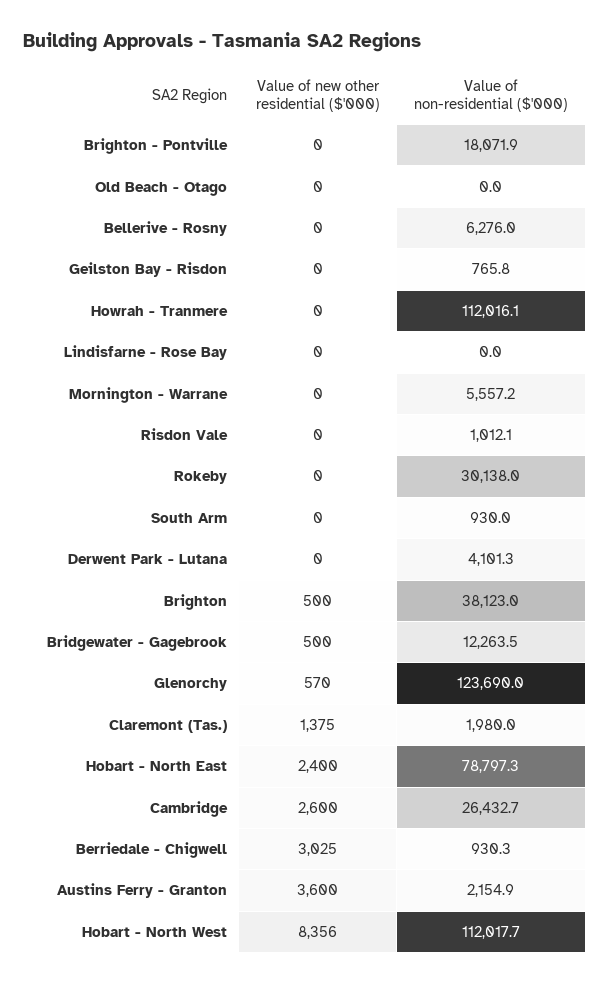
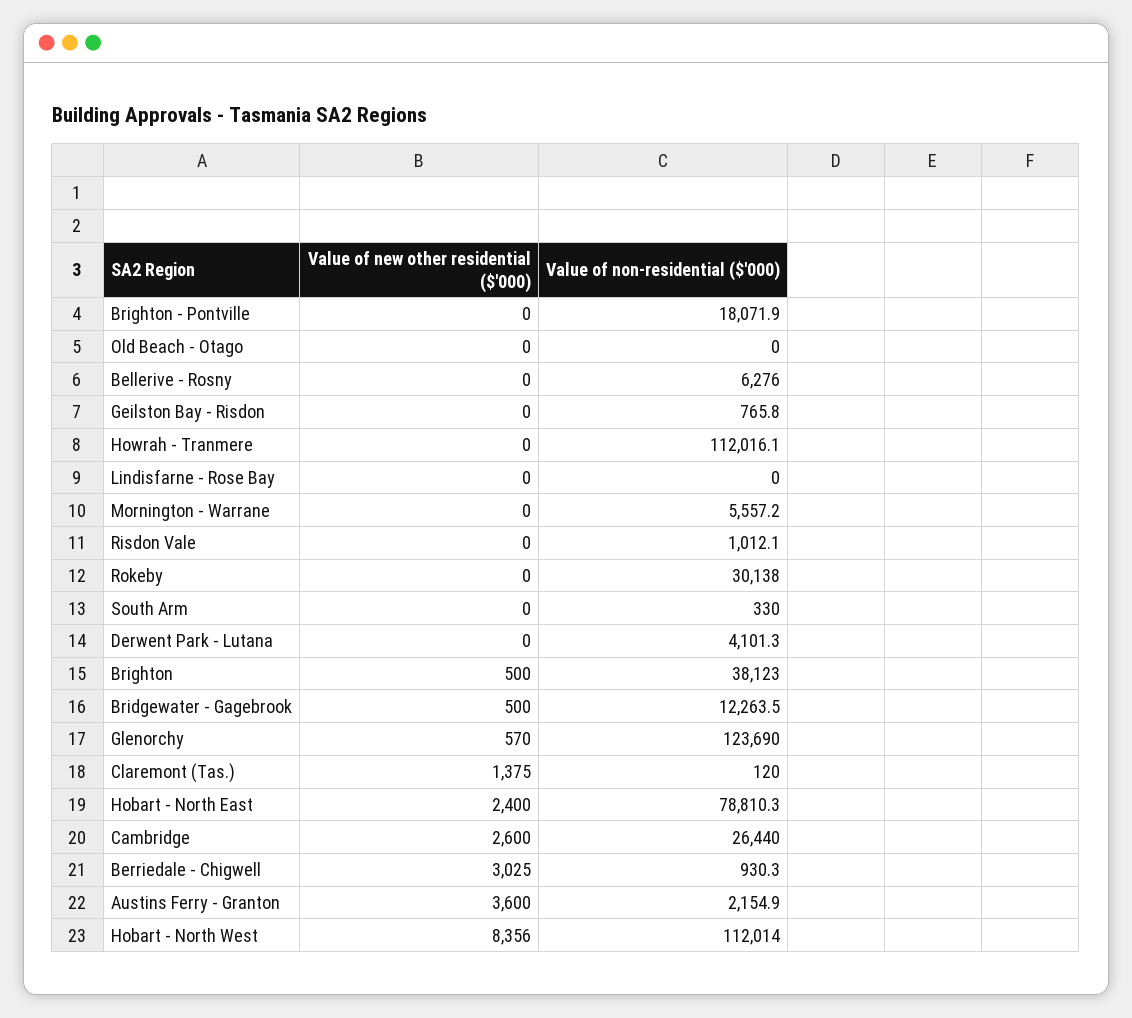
Value of non-residential ($'000), South Arm: 930 -> 330
Value of non-residential ($'000), Claremont (Tas.): 1980 -> 120
Value of non-residential ($'000), Hobart - North East: 78797.3 -> 78810.3
Value of non-residential ($'000), Cambridge: 26432.7 -> 26440
Value of non-residential ($'000), Hobart - North West: 112017.7 -> 112014

